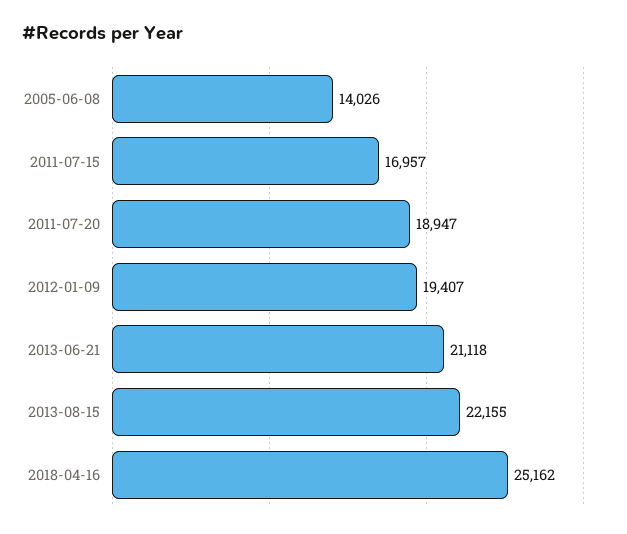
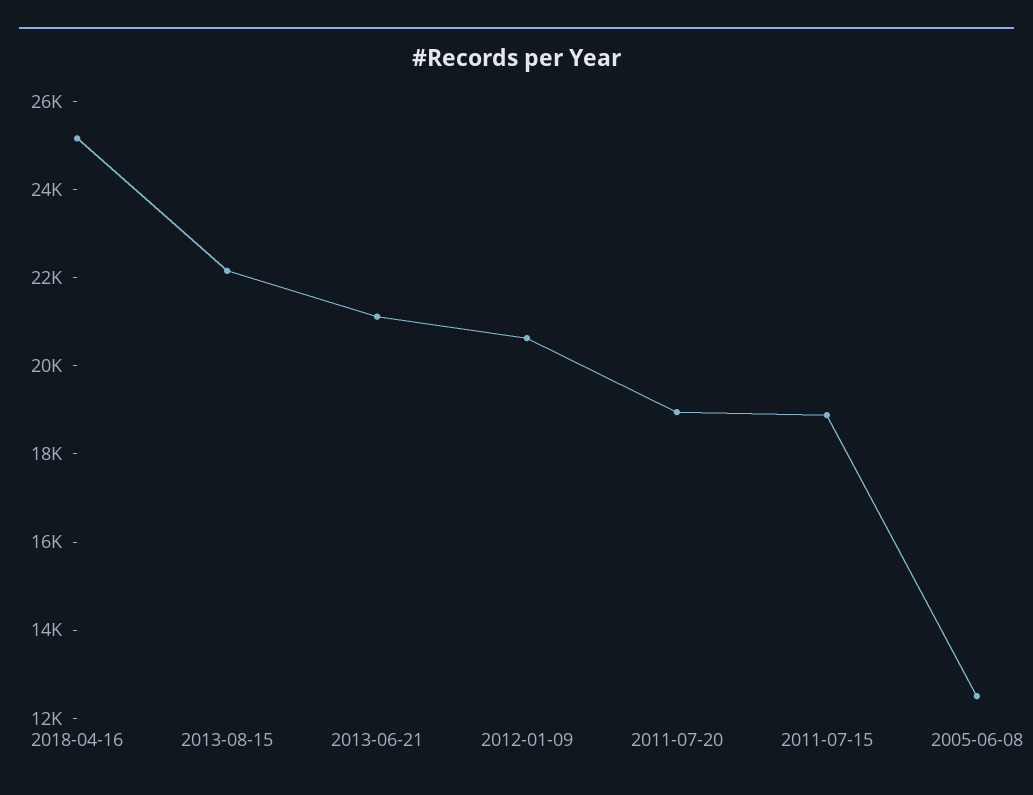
2005-06-08: 14026 -> 12500
2011-07-15: 16957 -> 19000
2012-01-09: 19407 -> 20500

